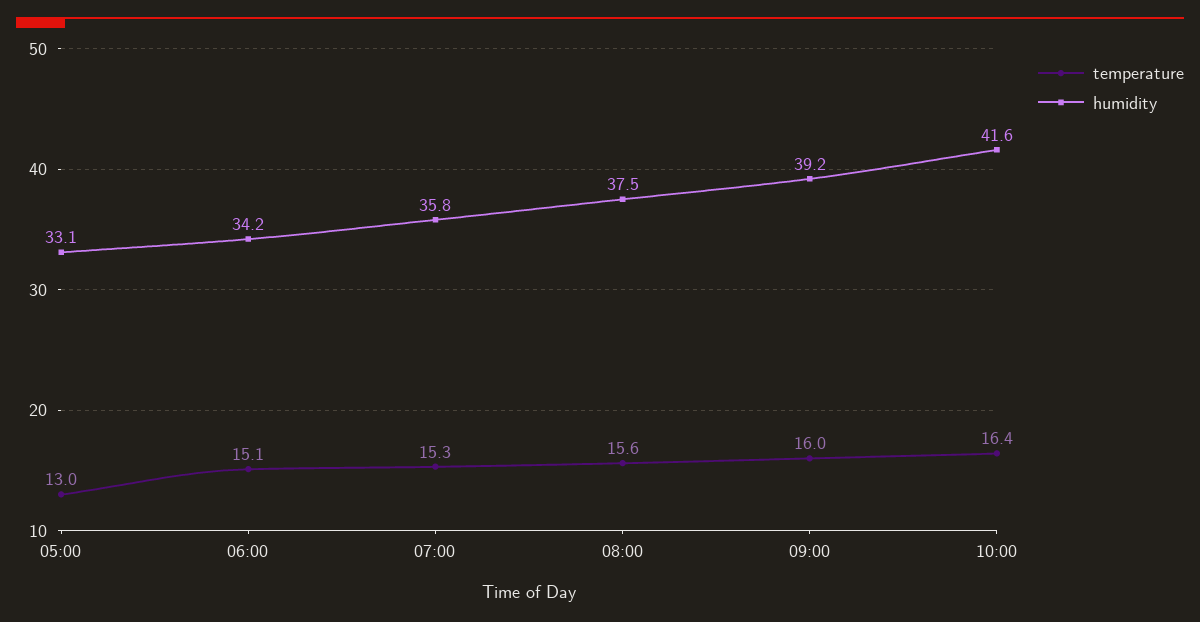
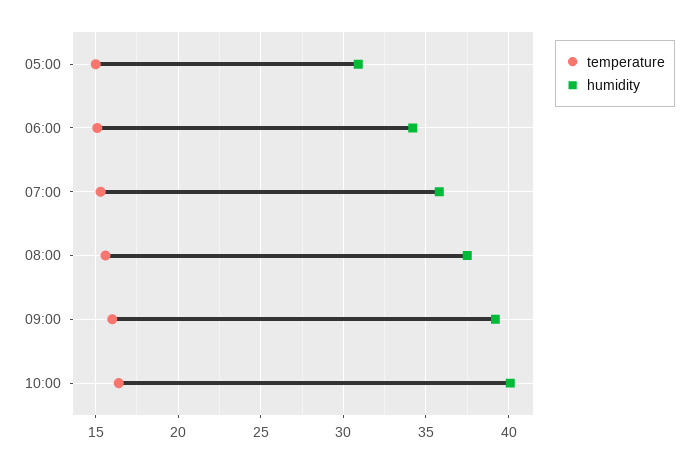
temperature, 05:00: 13 -> 15
humidity, 05:00: 33.1 -> 31
humidity, 10:00: 41.6 -> 40

